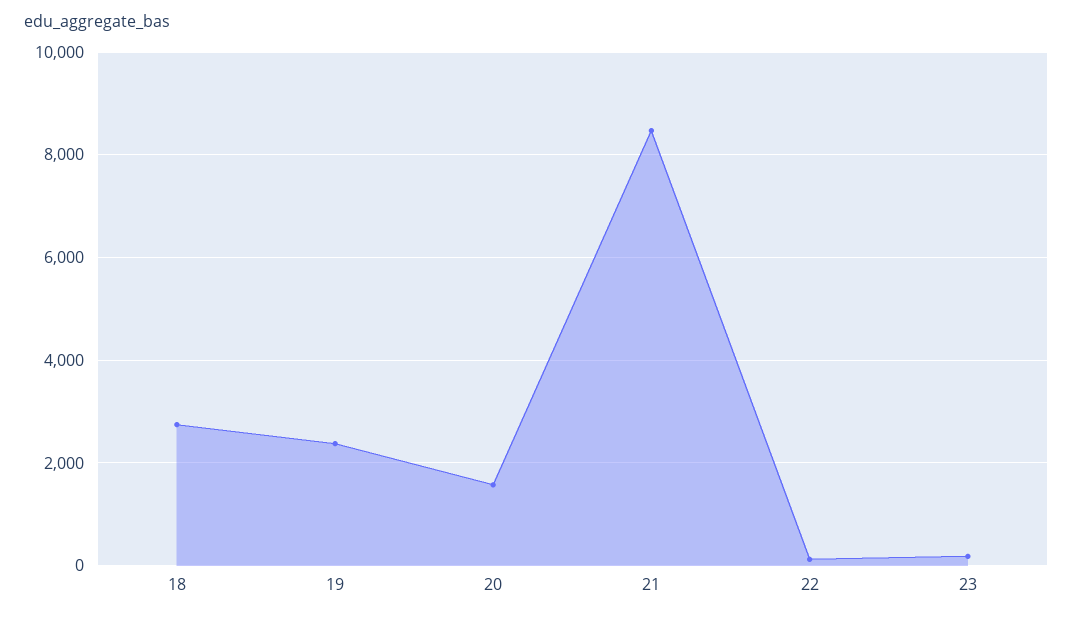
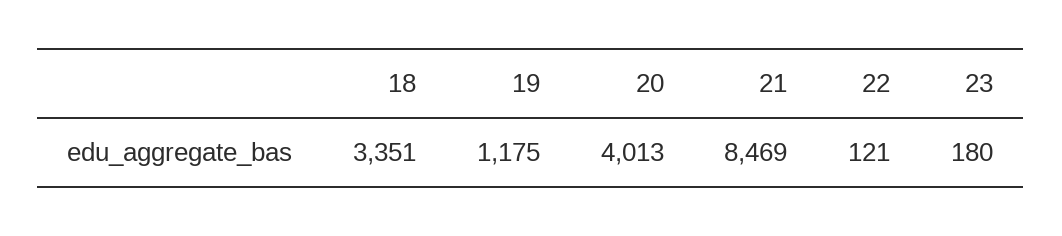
18: 2800 -> 3351
19: 2400 -> 1175
20: 1600 -> 4013

